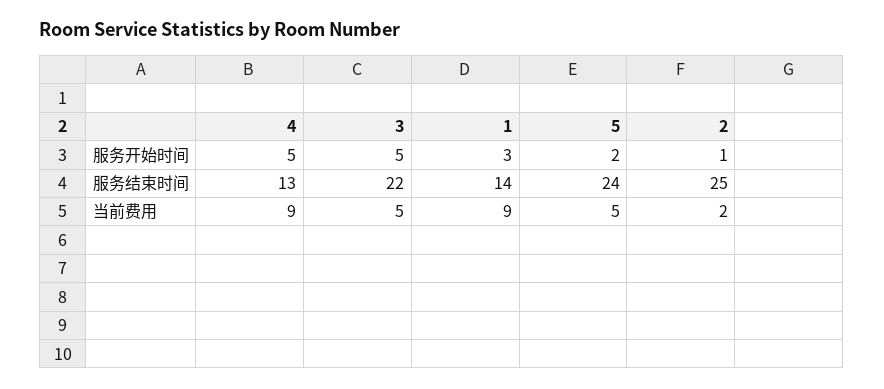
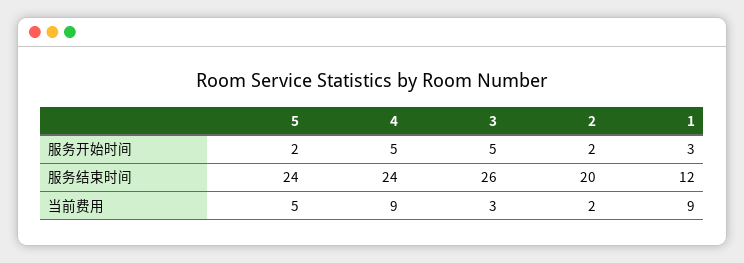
2, 服务开始时间: 1 -> 2
4, 服务结束时间: 13 -> 24
3, 服务结束时间: 22 -> 26
1, 服务结束时间: 14 -> 12
2, 服务结束时间: 25 -> 20
3, 当前费用: 5 -> 3

